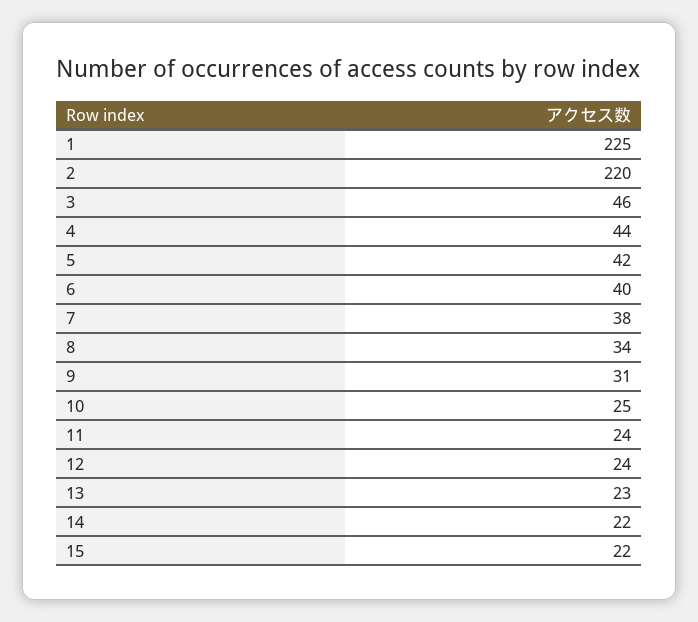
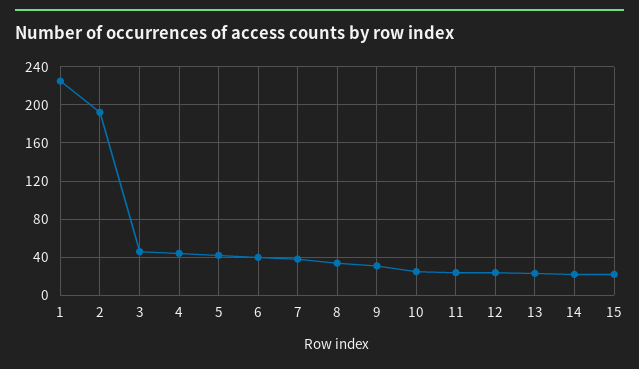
2: 220 -> 190

